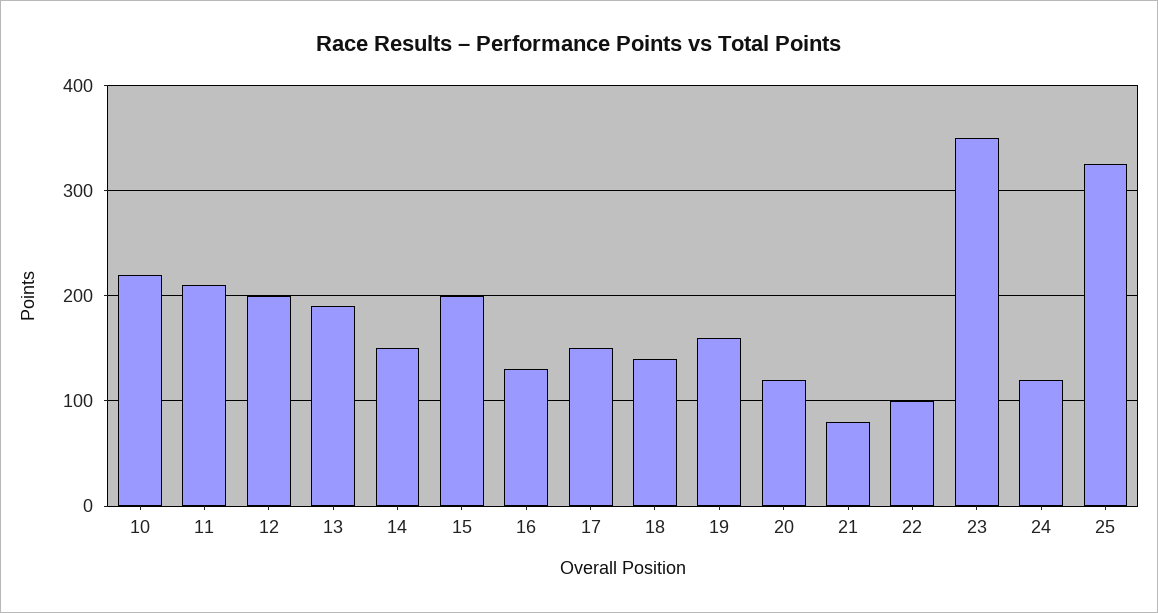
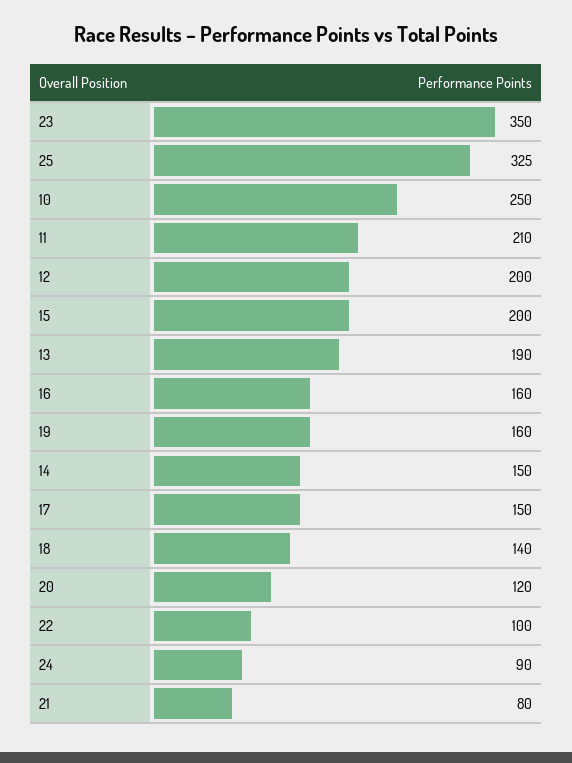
10: 220 -> 250
16: 130 -> 160
24: 120 -> 90

